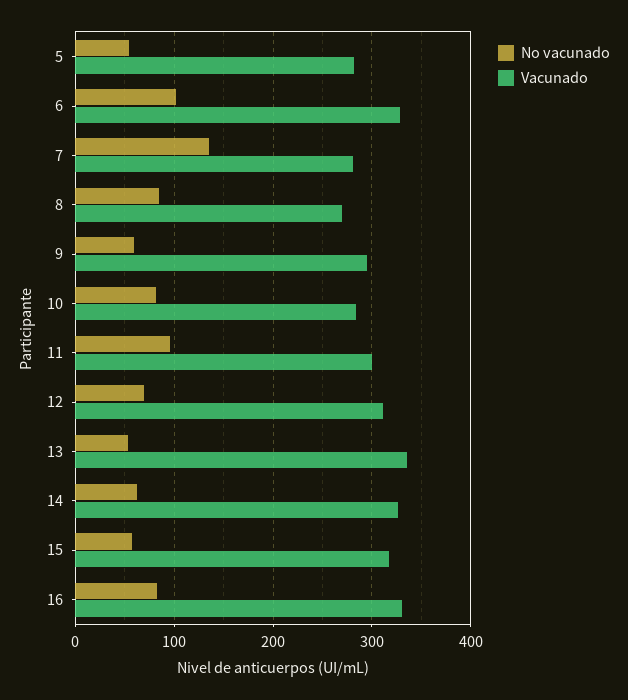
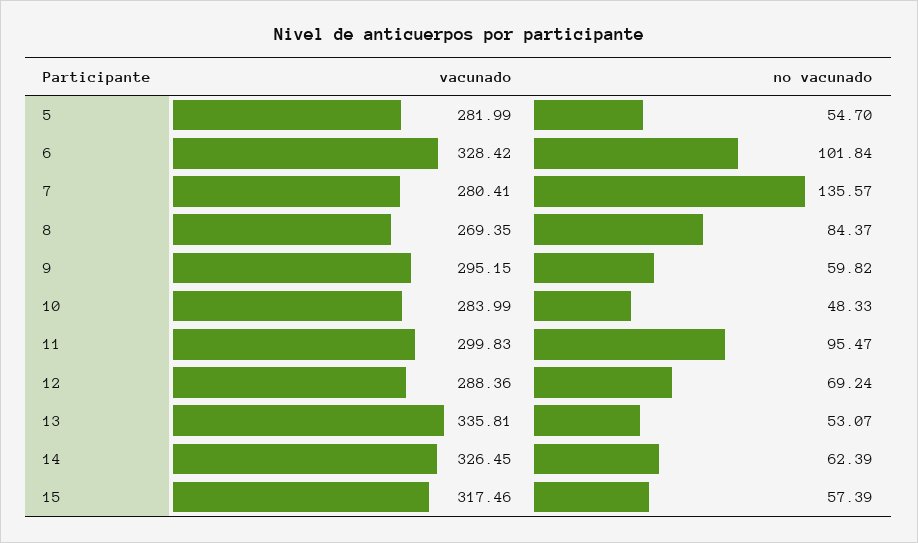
No vacunado, 10: 80 -> 48.33
Vacunado, 12: 310 -> 288.36
No vacunado, 16: 80 -> none
Vacunado, 16: 330 -> none

